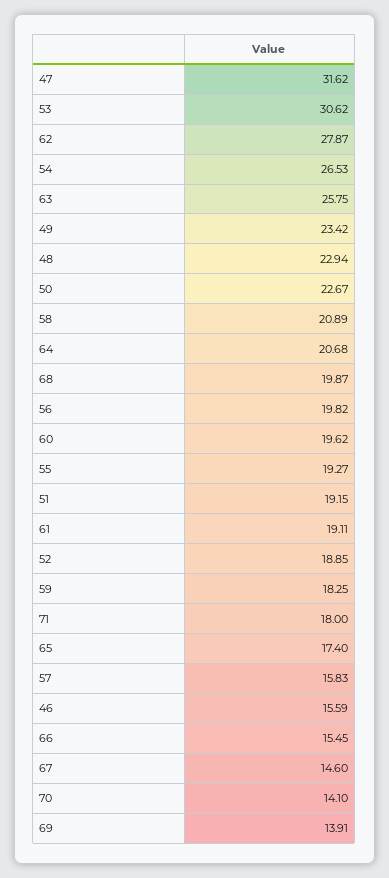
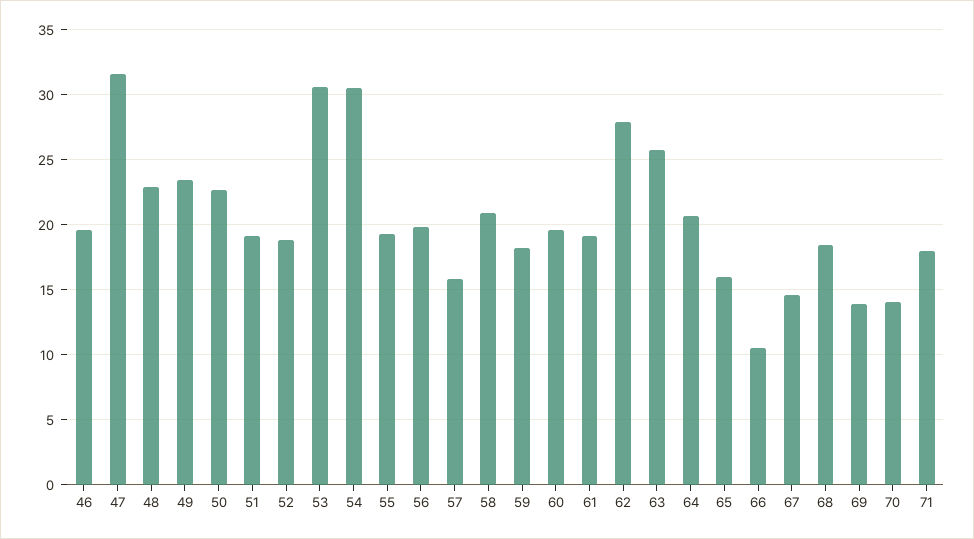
54: 26.53 -> 30.5
68: 19.87 -> 18.5
65: 17.4 -> 16
46: 15.59 -> 19.5
66: 15.45 -> 10.5

